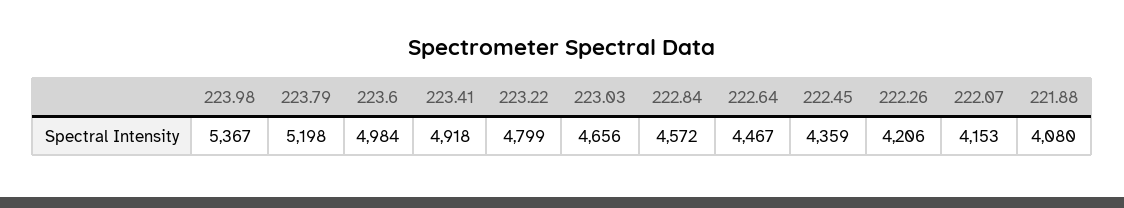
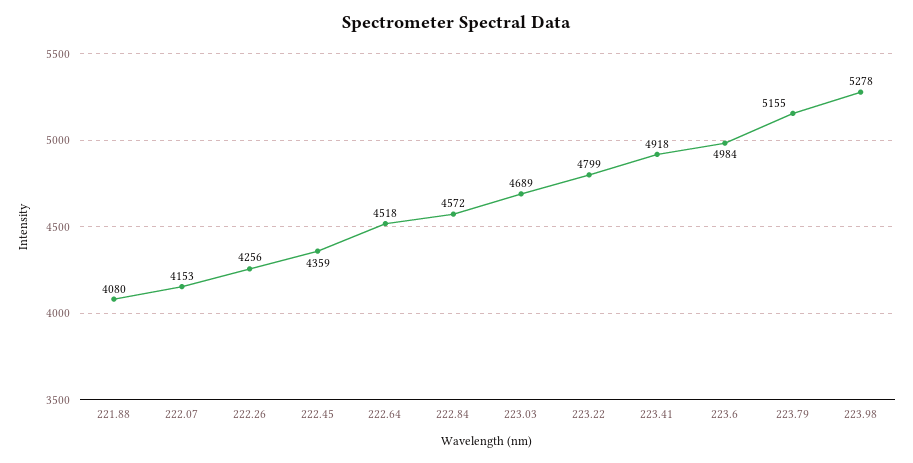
223.98: 5367 -> 5278
223.79: 5198 -> 5155
223.03: 4656 -> 4689
222.64: 4467 -> 4518
222.26: 4206 -> 4256

